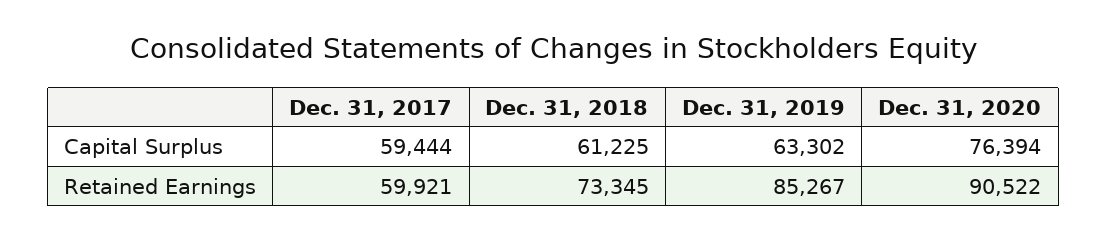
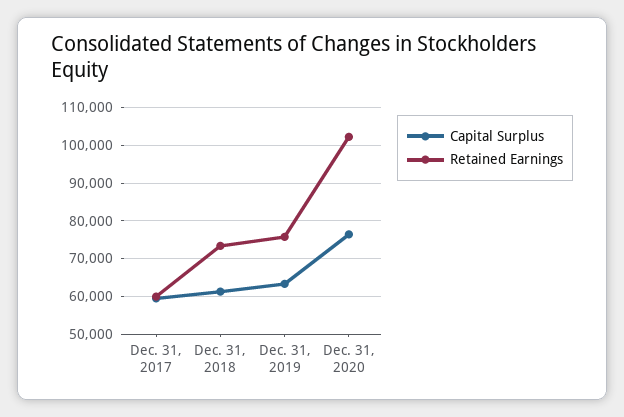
Retained Earnings, Dec. 31, 2019: 85267 -> 76000
Retained Earnings, Dec. 31, 2020: 90522 -> 102000

